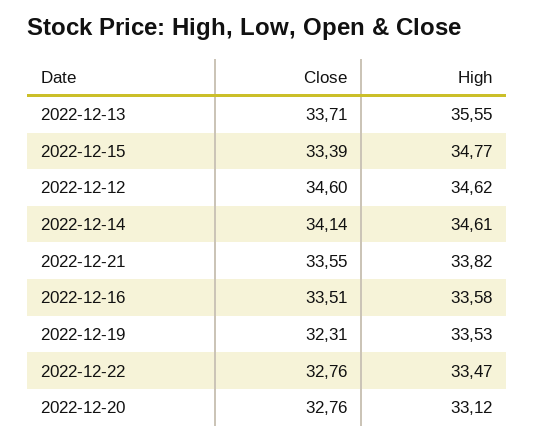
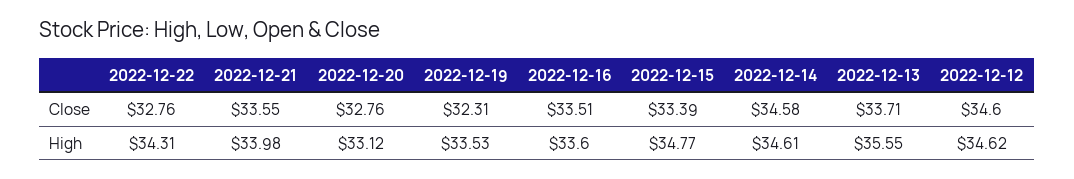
Close, 2022-12-14: 34.14 -> 34.58
High, 2022-12-21: 33.82 -> 33.98
High, 2022-12-16: 33.58 -> 33.6
High, 2022-12-22: 33.47 -> 34.31

